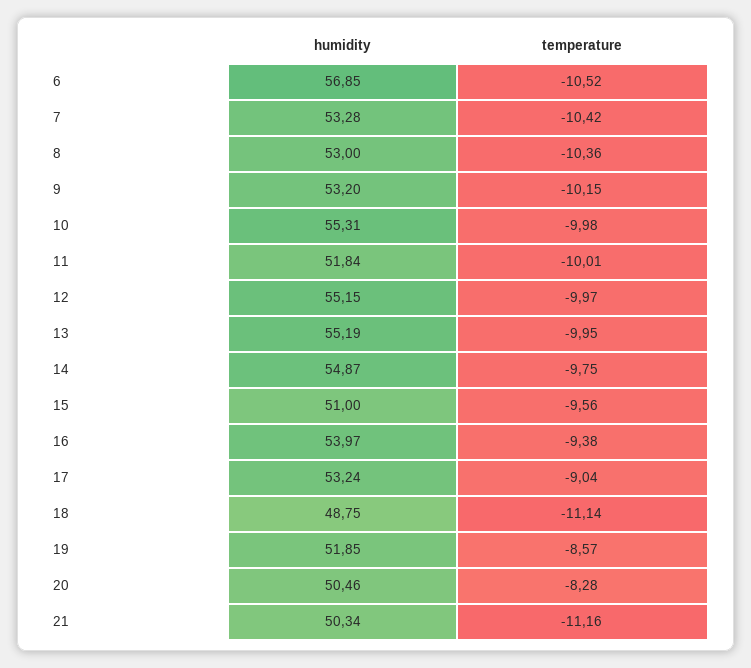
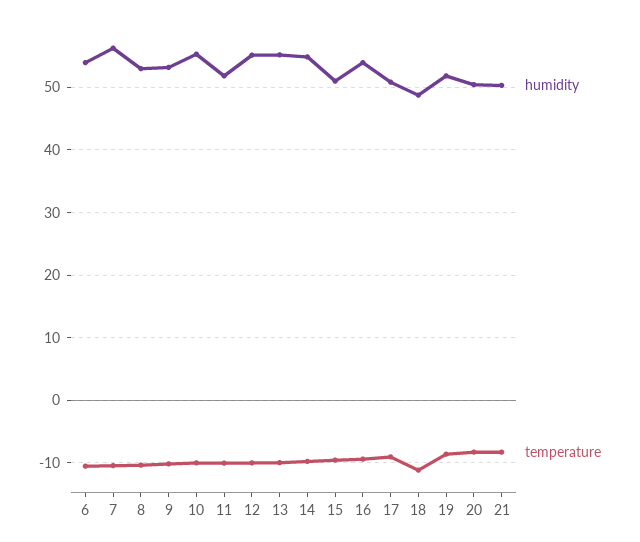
humidity, 6: 56.85 -> 54
humidity, 7: 53.28 -> 56
humidity, 17: 53.24 -> 51
temperature, 21: -11.16 -> -8

